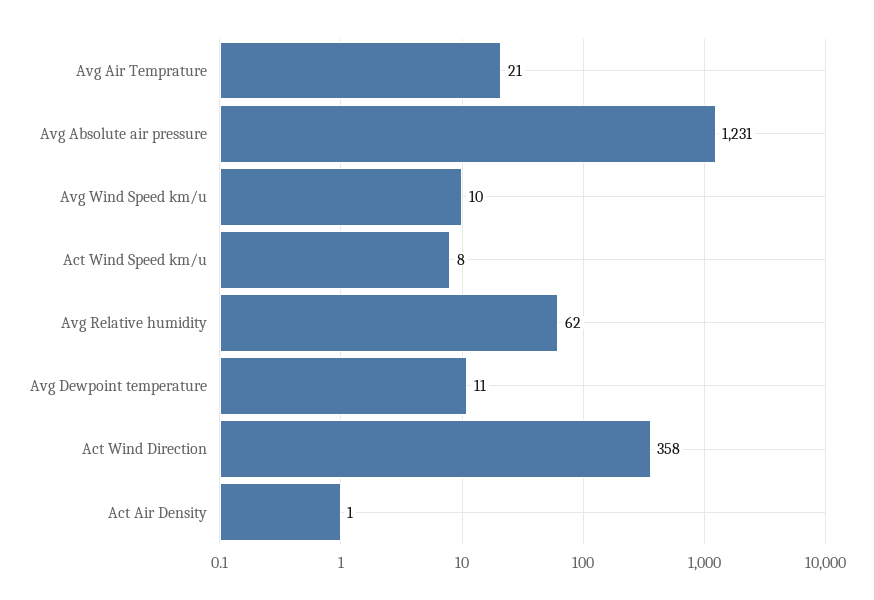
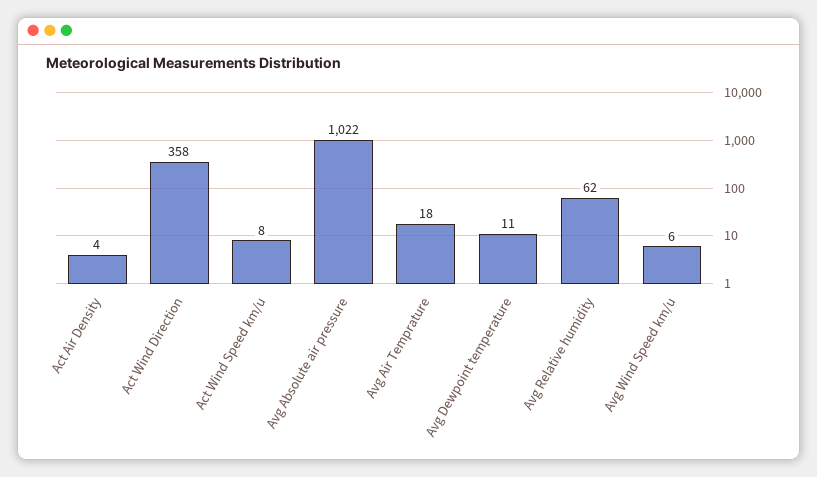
Avg Air Temprature: 21 -> 18
Avg Absolute air pressure: 1231 -> 1022
Avg Wind Speed km/u: 10 -> 6
Act Air Density: 1 -> 4

